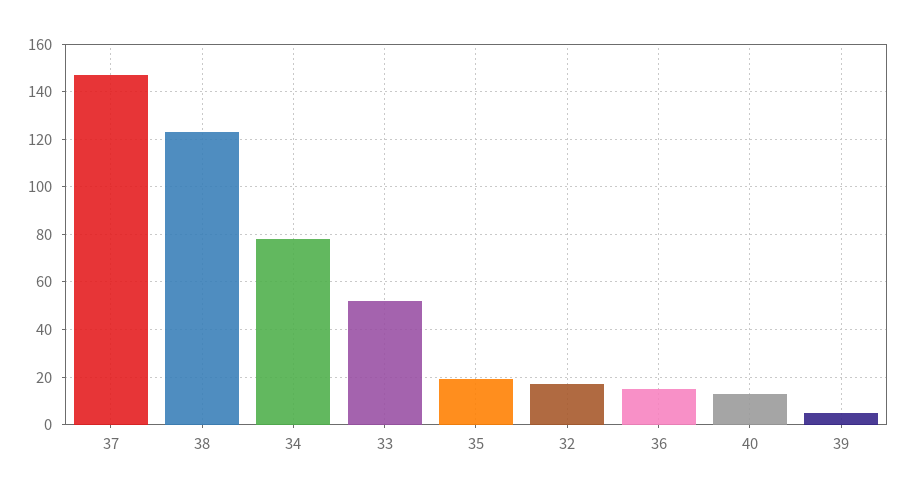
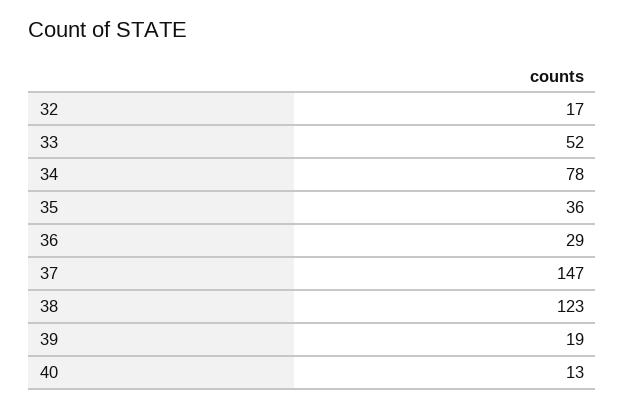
35: 20 -> 36
36: 15 -> 29
39: 5 -> 19

